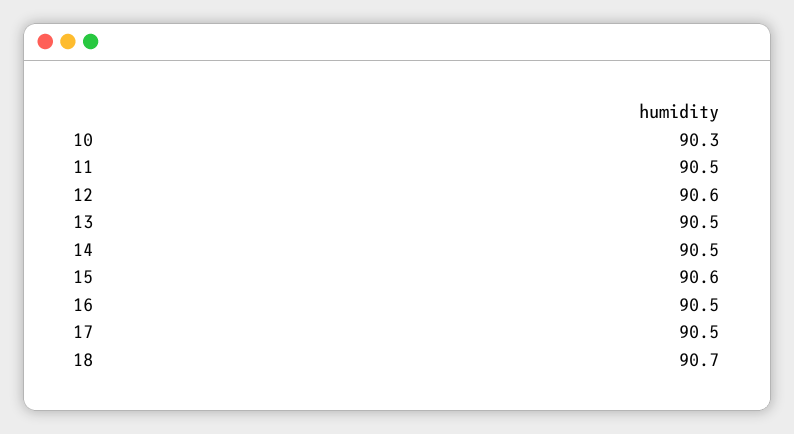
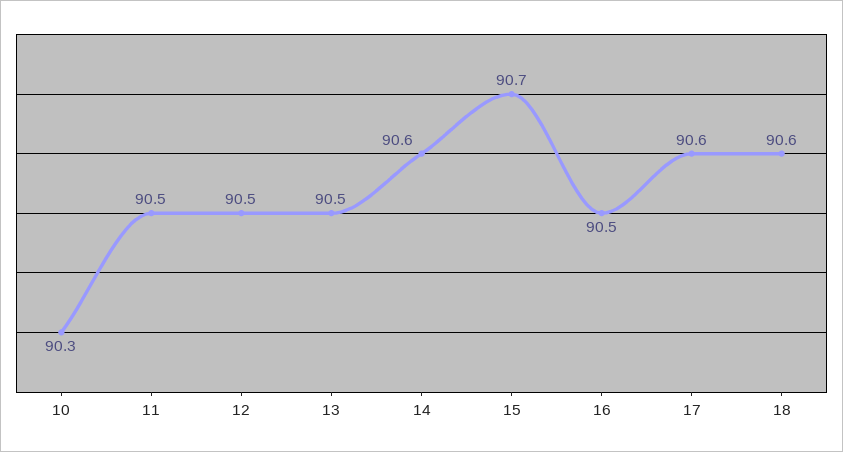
12: 90.6 -> 90.5
14: 90.5 -> 90.6
15: 90.6 -> 90.7
17: 90.5 -> 90.6
18: 90.7 -> 90.6

